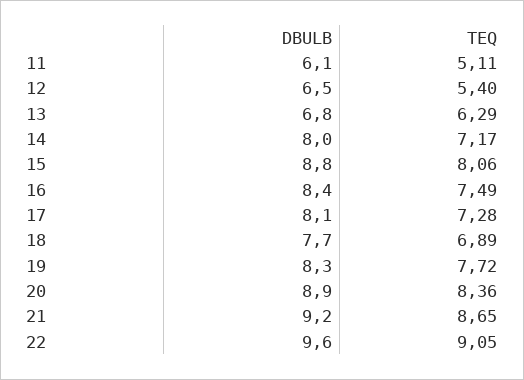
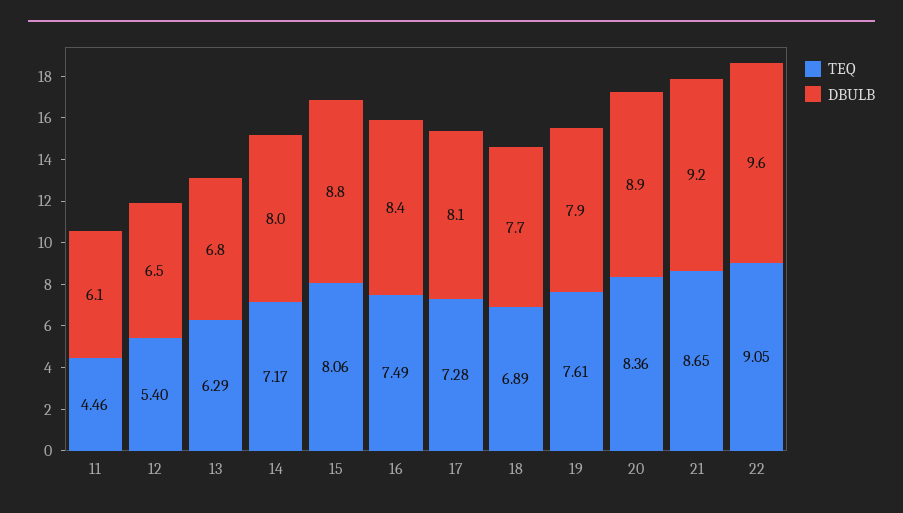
TEQ, 11: 5.11 -> 4.46
DBULB, 19: 8.3 -> 7.9
TEQ, 19: 7.72 -> 7.61

